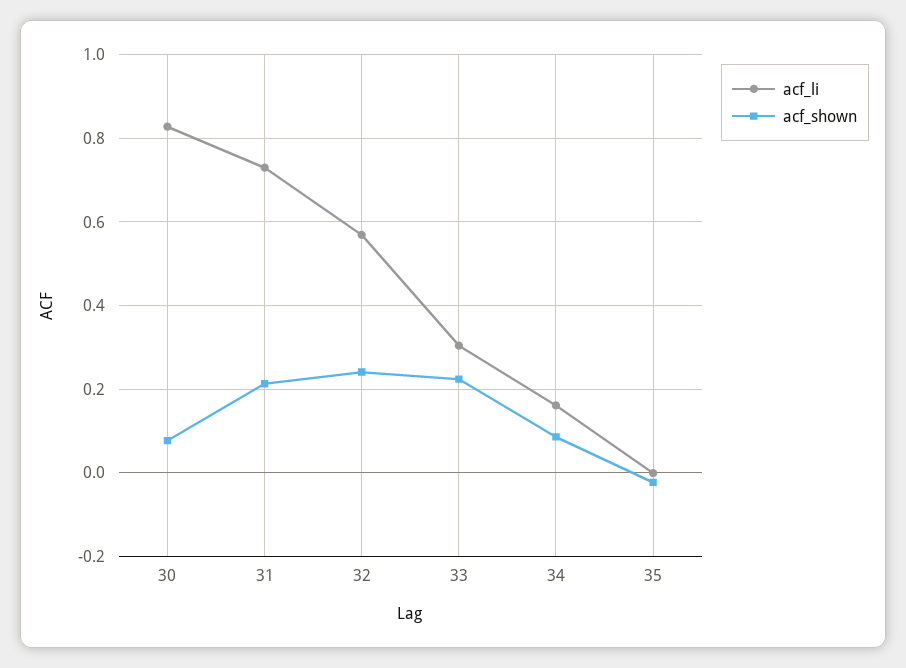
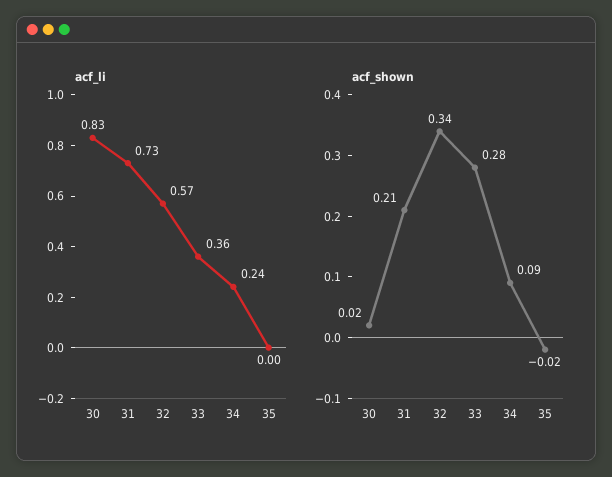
acf_shown, 30: 0.08 -> 0.02
acf_shown, 32: 0.24 -> 0.34
acf_li, 33: 0.3 -> 0.36
acf_shown, 33: 0.22 -> 0.28
acf_li, 34: 0.16 -> 0.24

